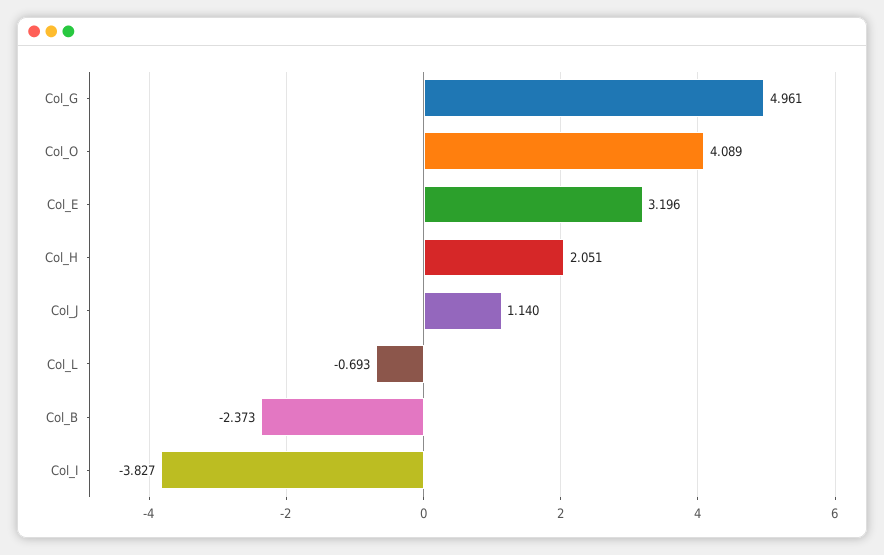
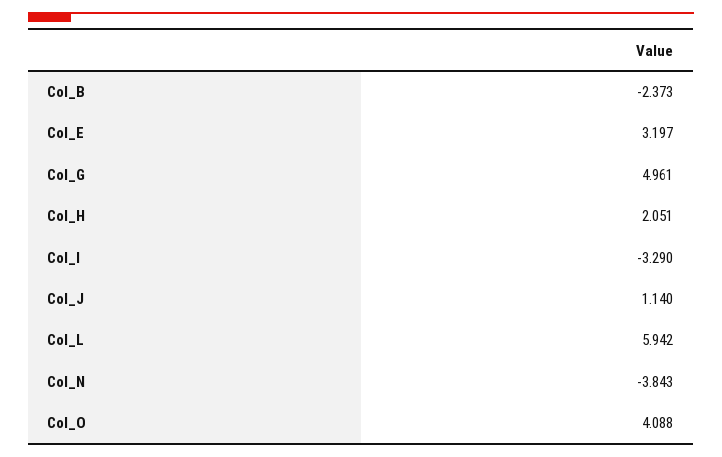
Col_O: 4.089 -> 4.088
Col_E: 3.196 -> 3.197
Col_L: -0.693 -> 5.942
Col_I: -3.827 -> -3.29
Col_N: none -> -3.843

